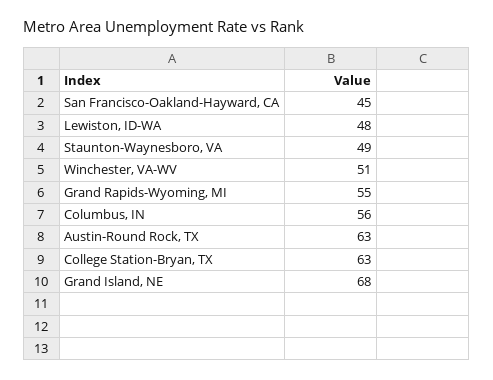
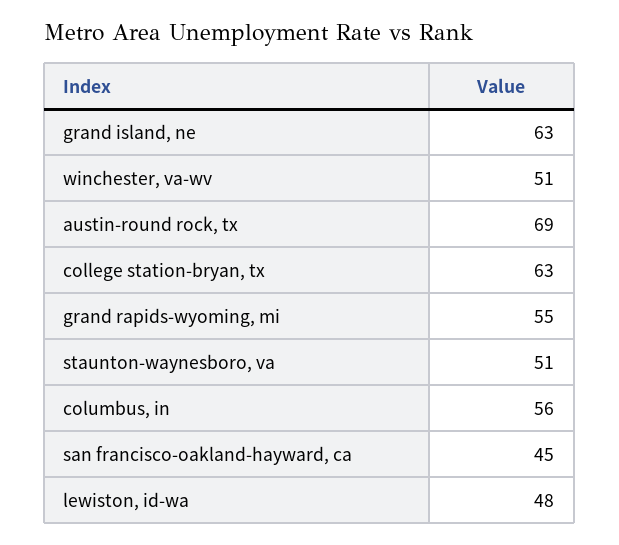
Staunton-Waynesboro, VA: 49 -> 51
Austin-Round Rock, TX: 63 -> 69
Grand Island, NE: 68 -> 63

